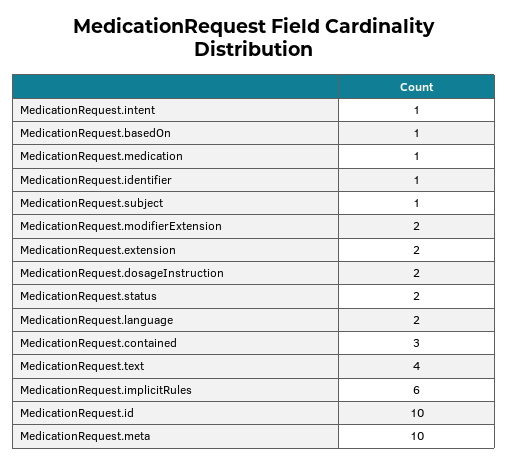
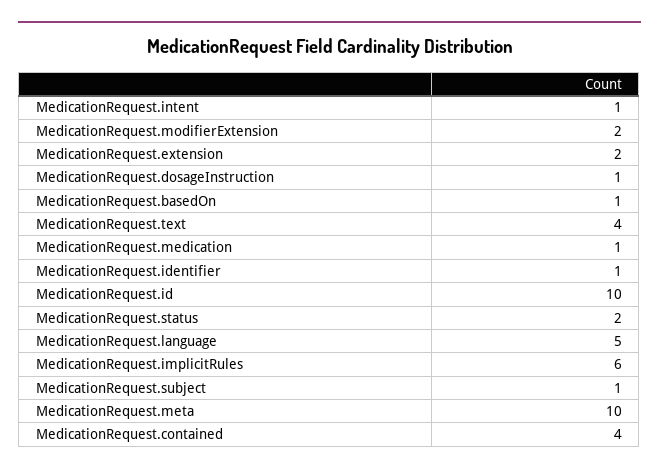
MedicationRequest.dosageInstruction: 2 -> 1
MedicationRequest.language: 2 -> 5
MedicationRequest.contained: 3 -> 4

